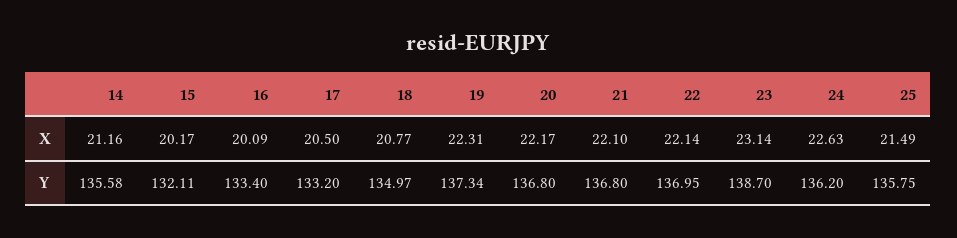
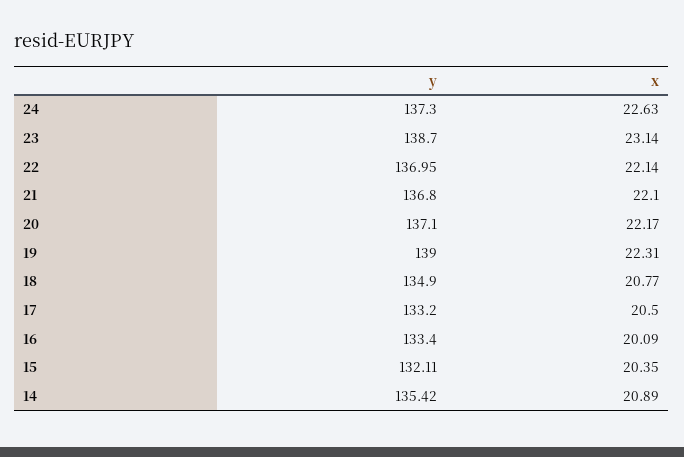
14, X: 21.16 -> 20.89
15, X: 20.17 -> 20.35
25, X: 21.49 -> none
14, Y: 135.58 -> 135.42
18, Y: 134.97 -> 134.9
19, Y: 137.34 -> 139
20, Y: 136.8 -> 137.1
24, Y: 136.2 -> 137.3
25, Y: 135.75 -> none

